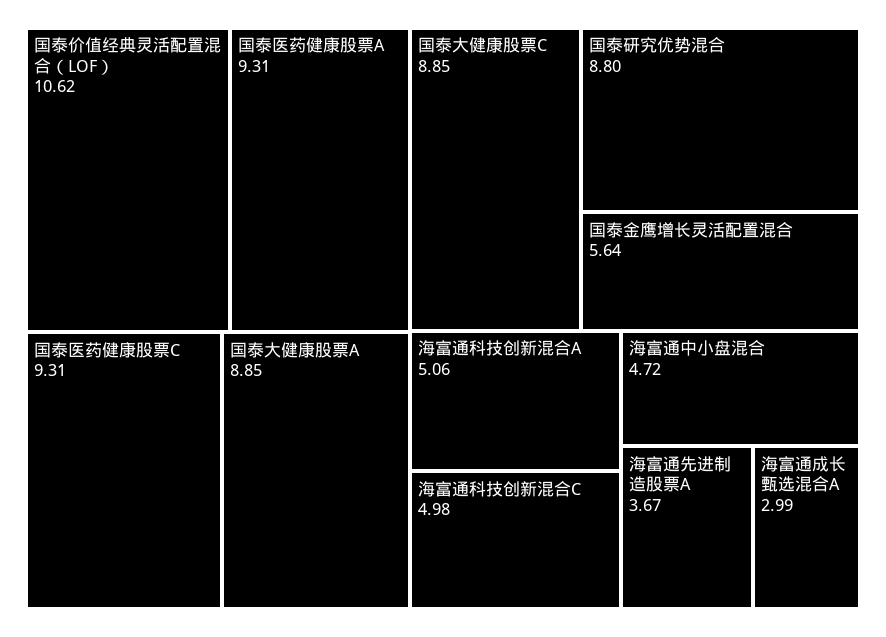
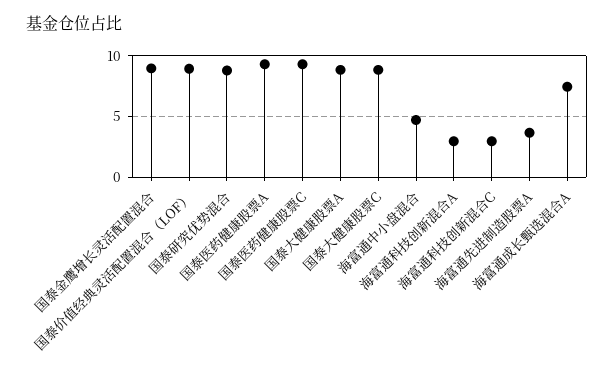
国泰价值经典灵活配置混合（LOF）: 10.62 -> 9
国泰金鹰增长灵活配置混合: 5.64 -> 9
海富通科技创新混合A: 5.06 -> 3
海富通科技创新混合C: 4.98 -> 3
海富通成长甄选混合A: 2.99 -> 7.5

